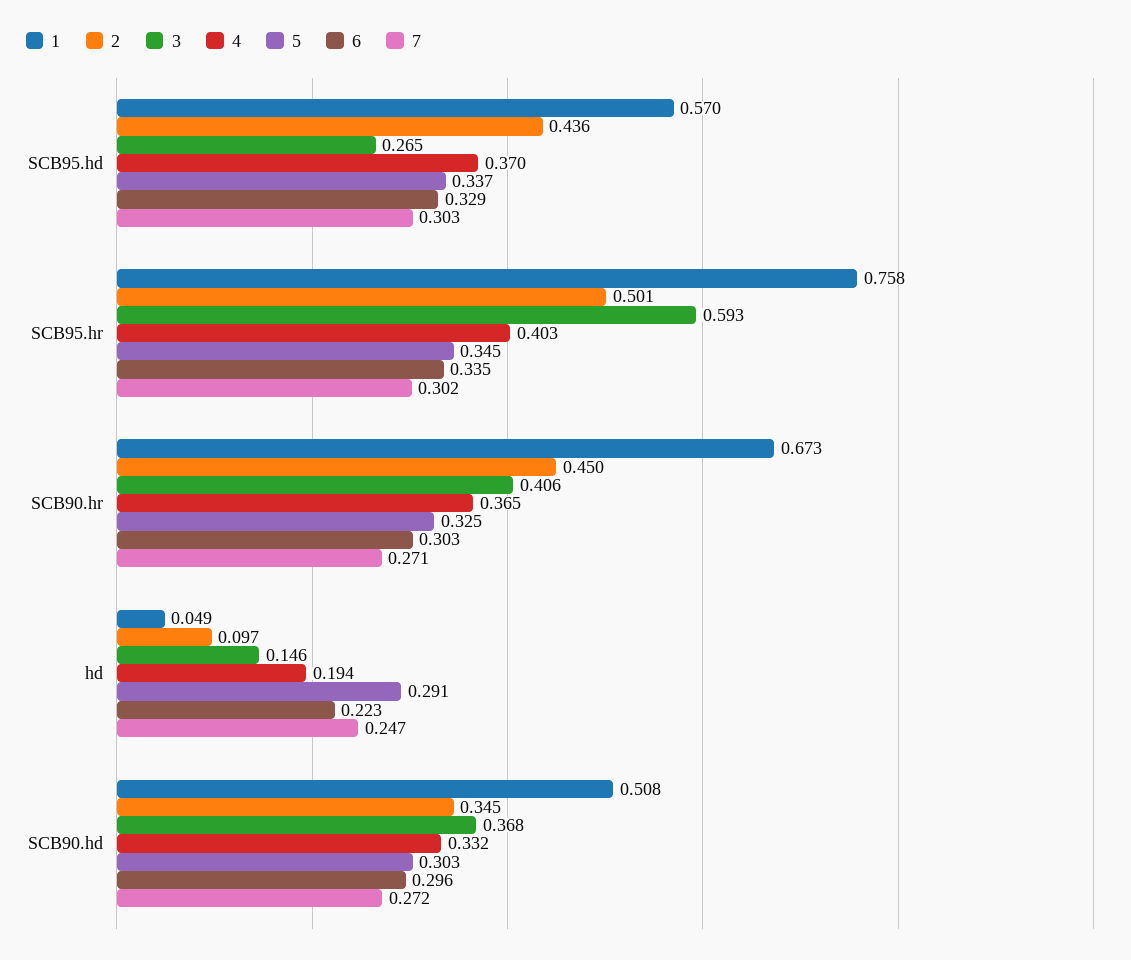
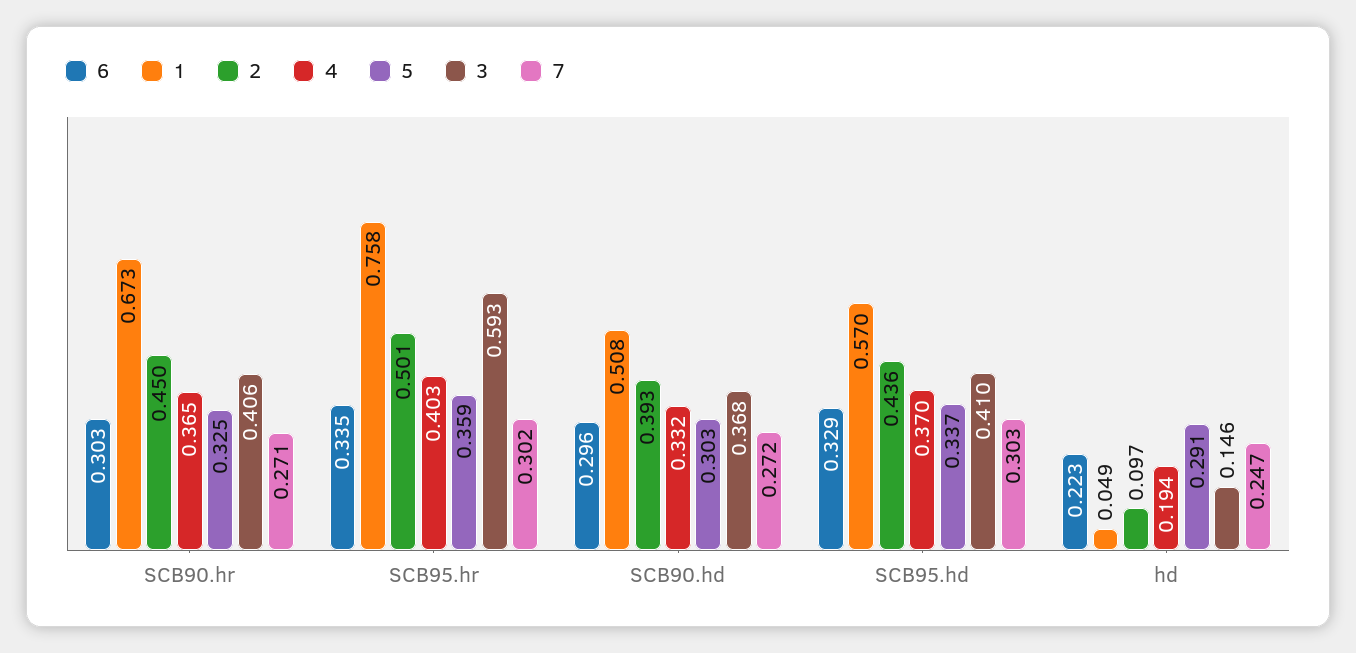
3, SCB95.hd: 0.265 -> 0.41
5, SCB95.hr: 0.345 -> 0.359
2, SCB90.hd: 0.345 -> 0.393

